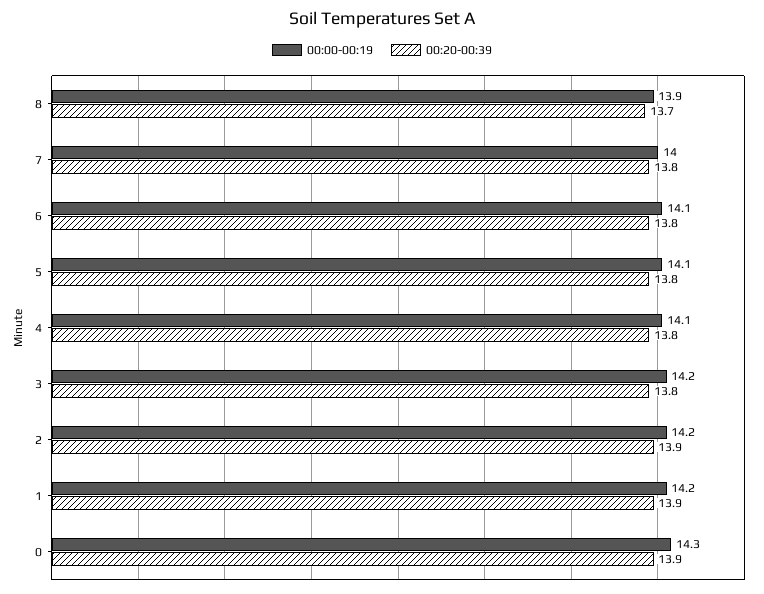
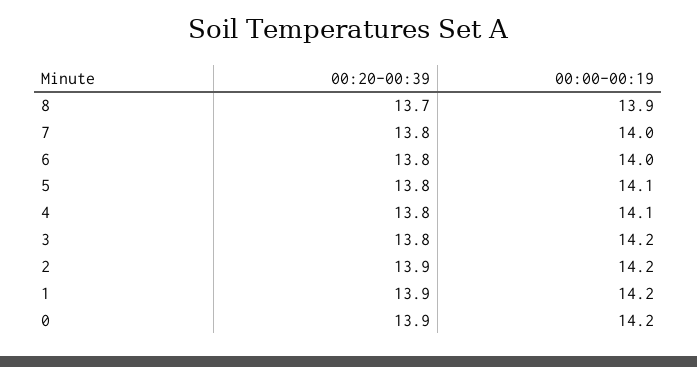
00:00-00:19, 6: 14.1 -> 14
00:00-00:19, 0: 14.3 -> 14.2

